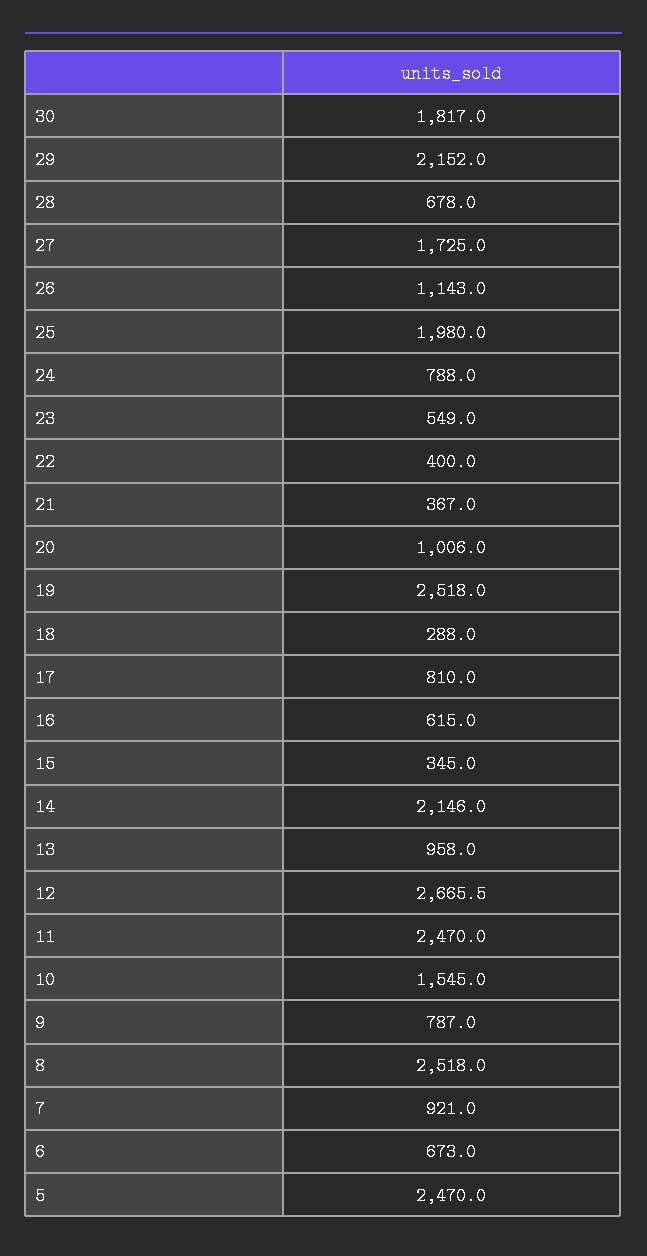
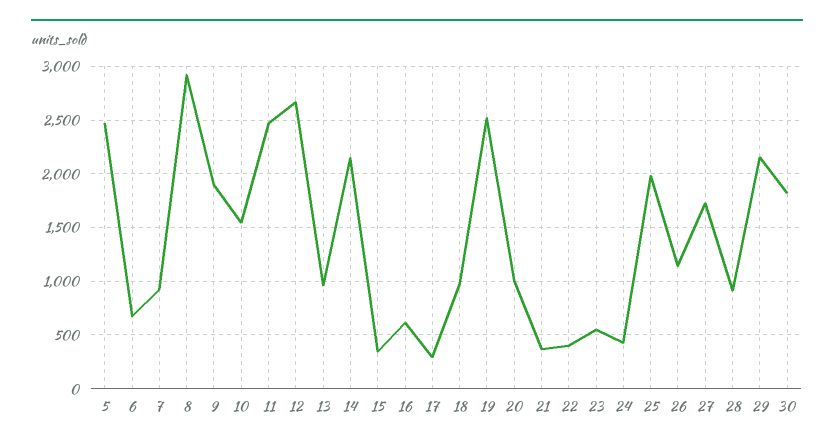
28: 678 -> 900
24: 788 -> 400
18: 288 -> 1000
17: 810 -> 300
9: 787 -> 1900
8: 2518 -> 2900

